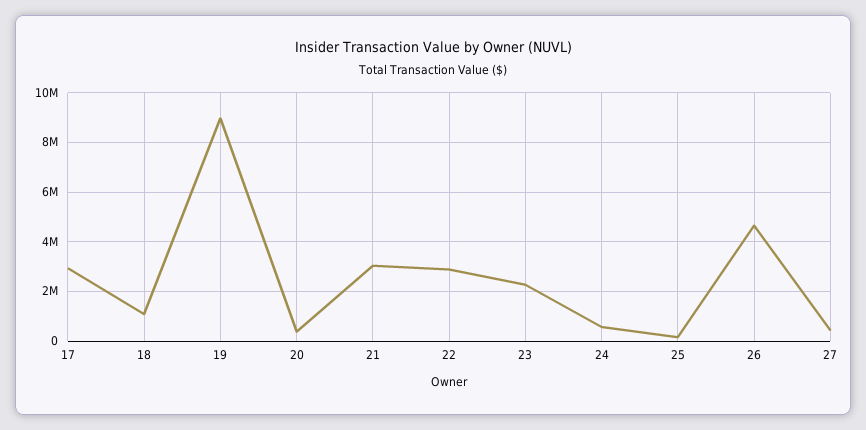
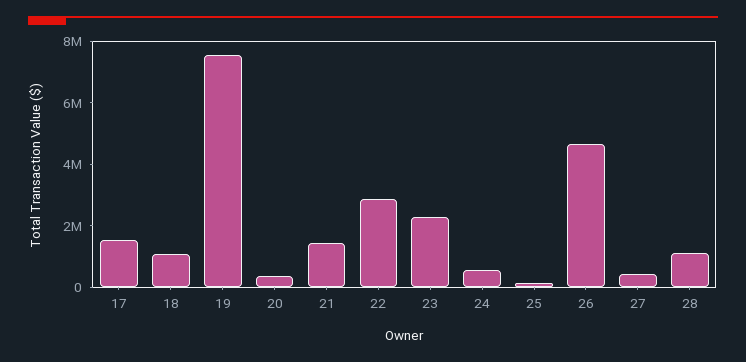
17: 3000000 -> 1500000
19: 9000000 -> 7500000
21: 3000000 -> 1500000
28: none -> 1000000

